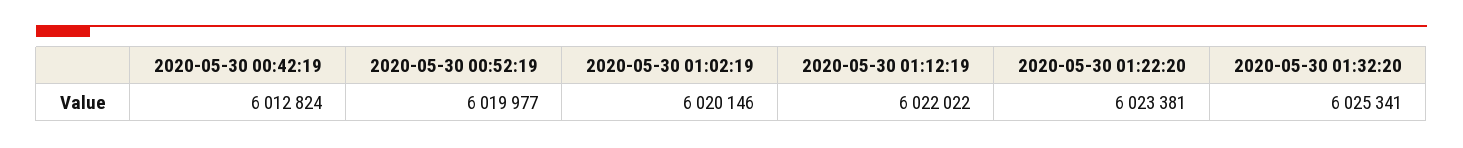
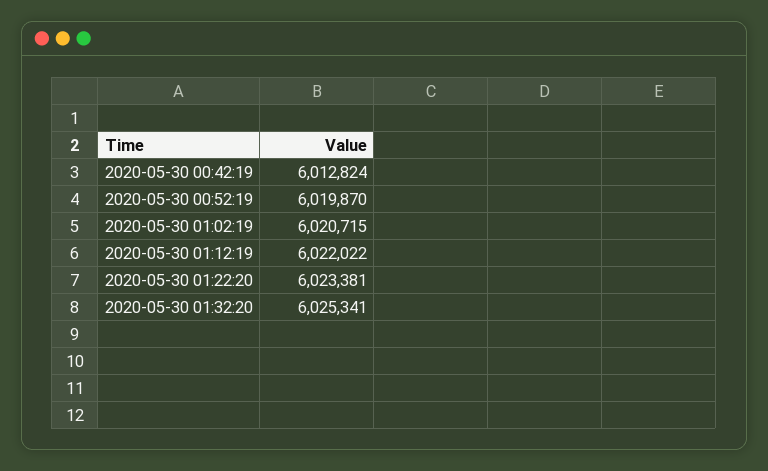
2020-05-30 00:52:19: 6019977 -> 6019870
2020-05-30 01:02:19: 6020146 -> 6020715

